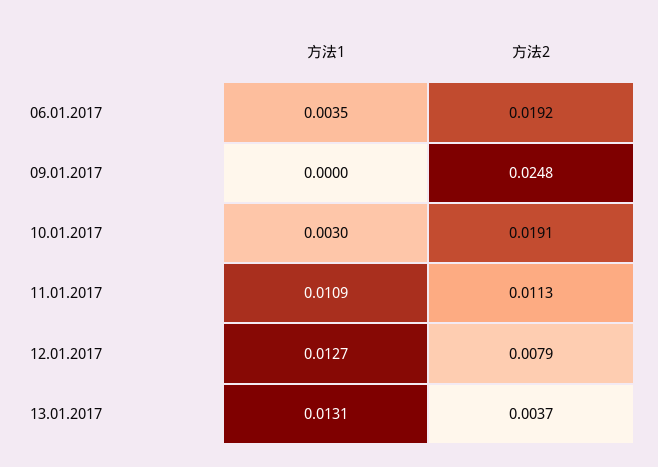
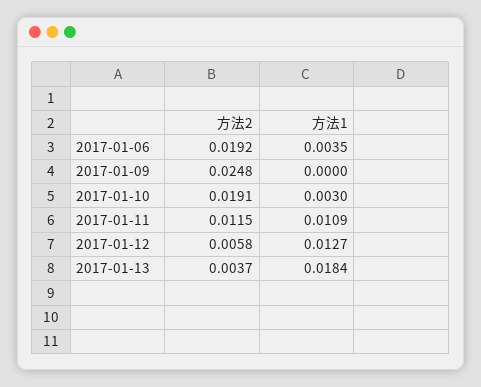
方法2, 11.01.2017: 0.0113 -> 0.0115
方法2, 12.01.2017: 0.0079 -> 0.0058
方法1, 13.01.2017: 0.0131 -> 0.0184

